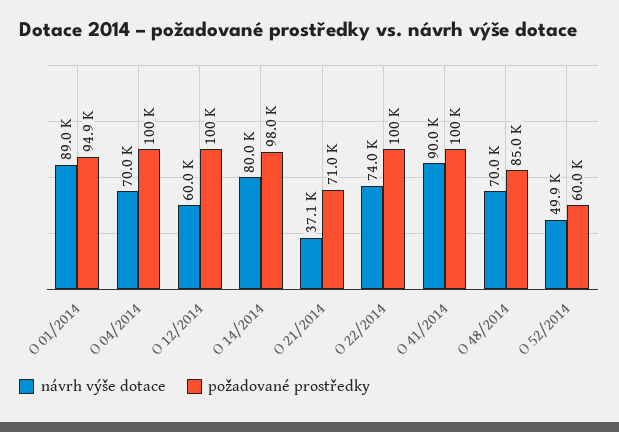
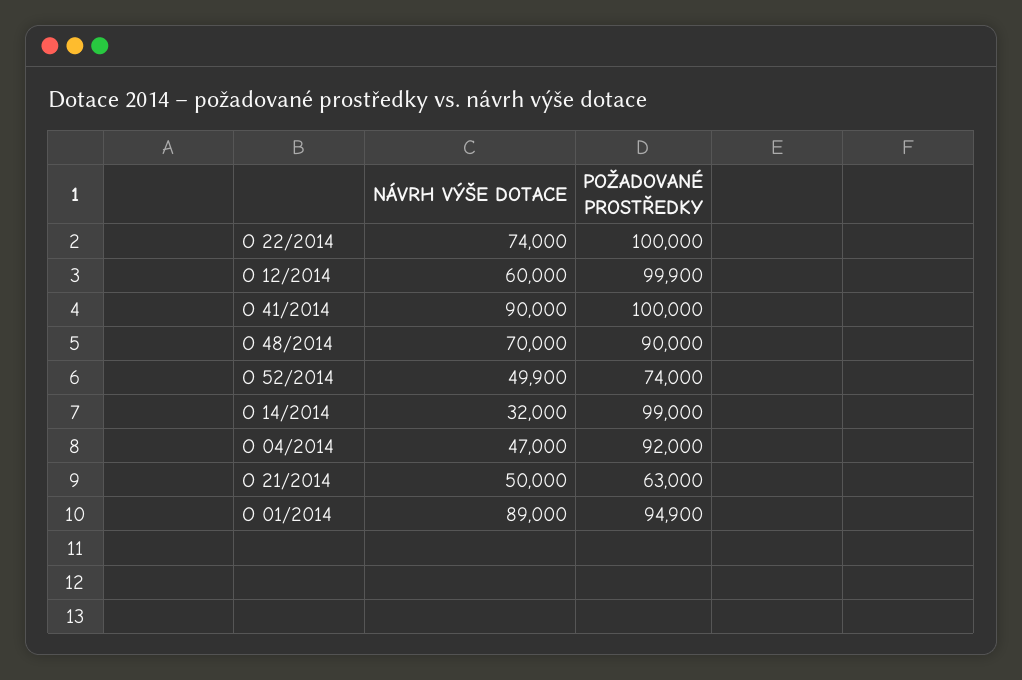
návrh výše dotace, O 04/2014: 70000 -> 47000
požadované prostředky, O 04/2014: 100000 -> 92000
požadované prostředky, O 12/2014: 100000 -> 99900
návrh výše dotace, O 14/2014: 80000 -> 32000
požadované prostředky, O 14/2014: 98000 -> 99000
návrh výše dotace, O 21/2014: 37100 -> 50000
požadované prostředky, O 21/2014: 71000 -> 63000
požadované prostředky, O 48/2014: 85000 -> 90000
požadované prostředky, O 52/2014: 60000 -> 74000

